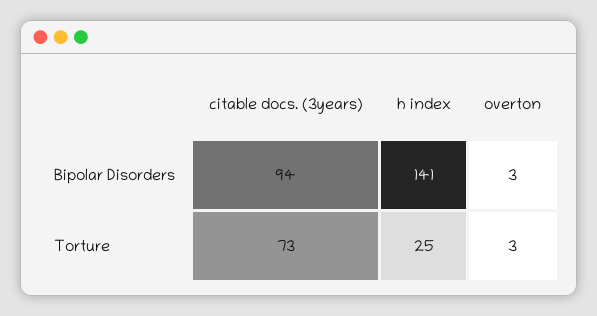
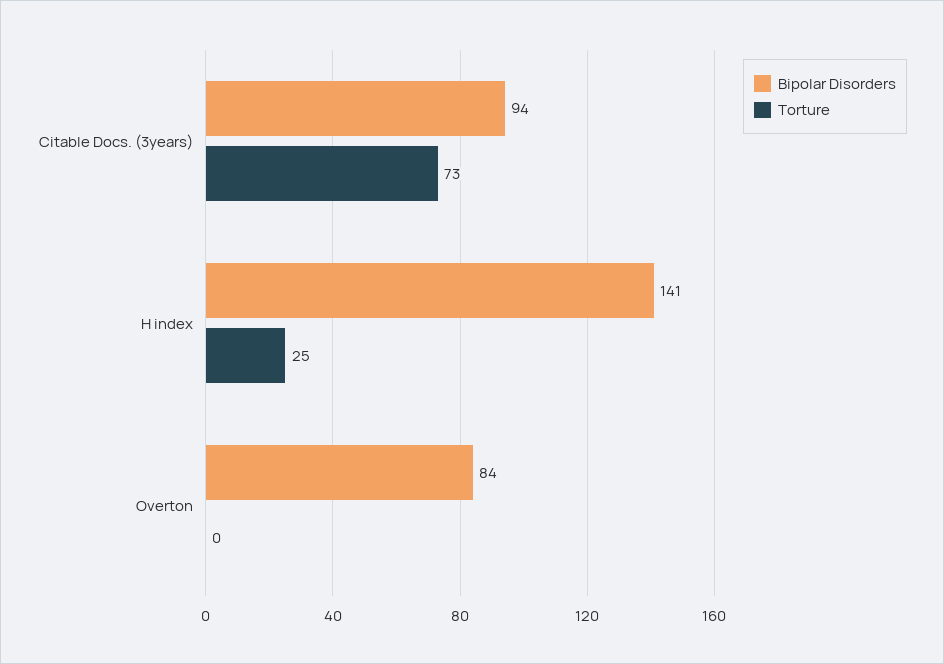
Bipolar Disorders, overton: 3 -> 84
Torture, overton: 3 -> 0

